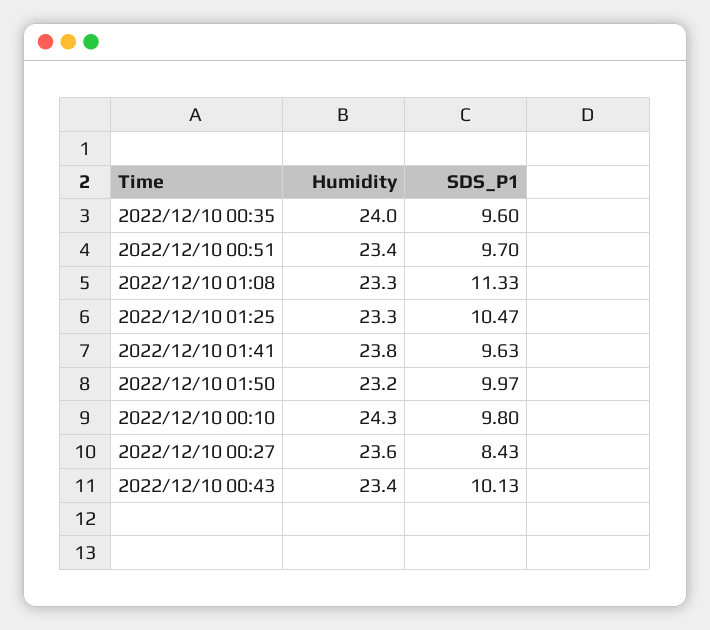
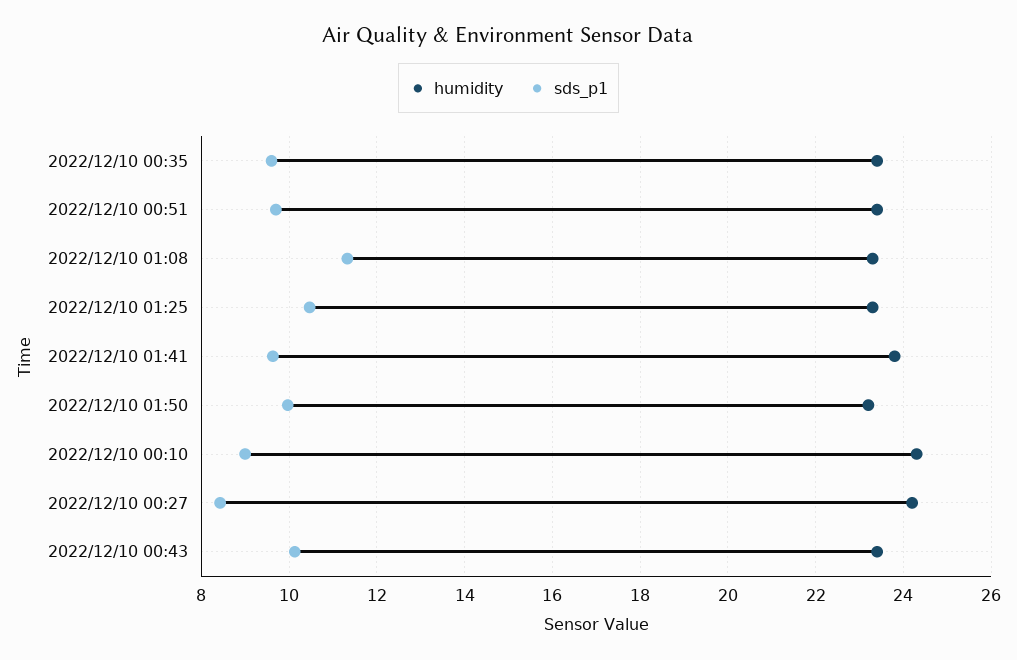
Humidity, 2022/12/10 00:35: 24 -> 23.4
SDS_P1, 2022/12/10 00:10: 9.8 -> 9
Humidity, 2022/12/10 00:27: 23.6 -> 24.2

